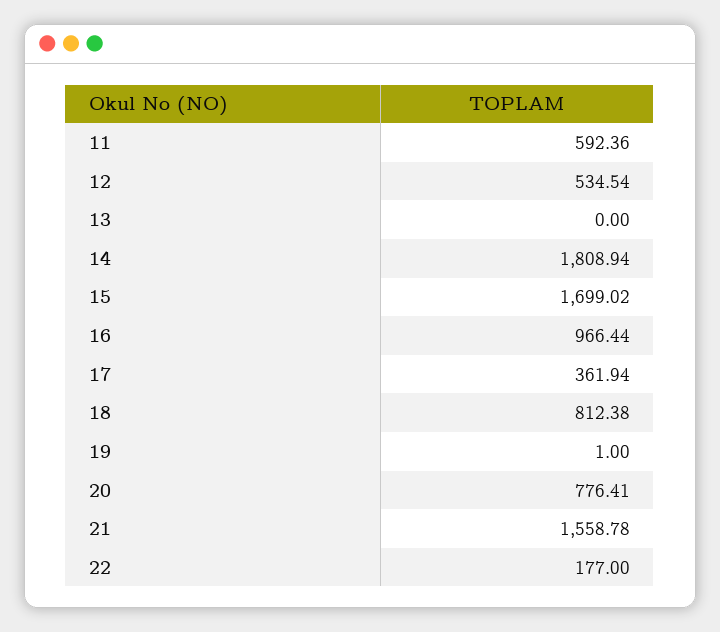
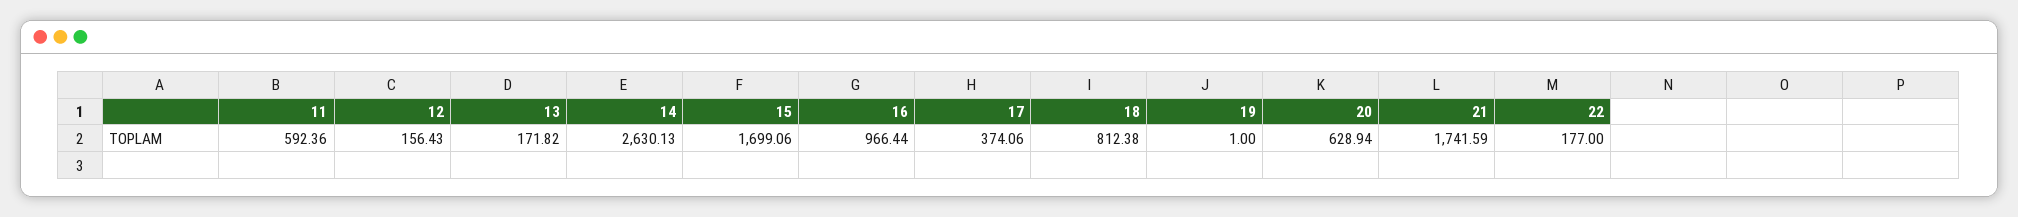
12: 534.54 -> 156.43
13: 0 -> 171.82
14: 1808.94 -> 2630.13
15: 1699.02 -> 1699.06
17: 361.94 -> 374.06
20: 776.41 -> 628.94
21: 1558.78 -> 1741.59

